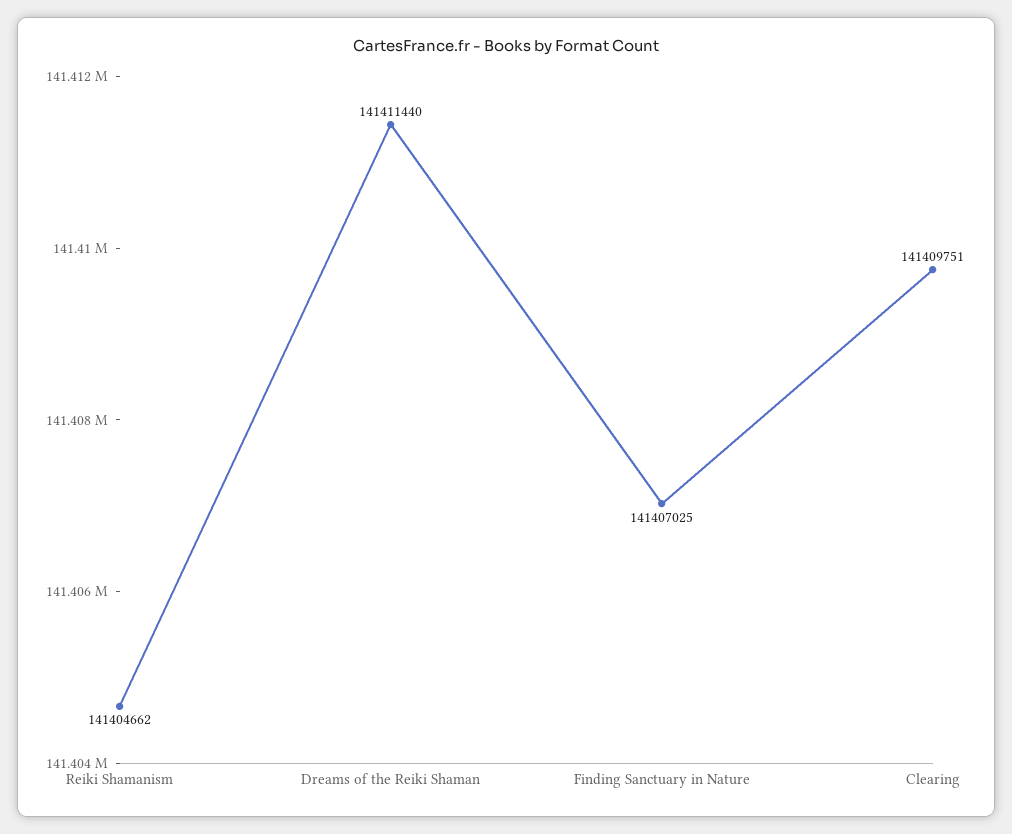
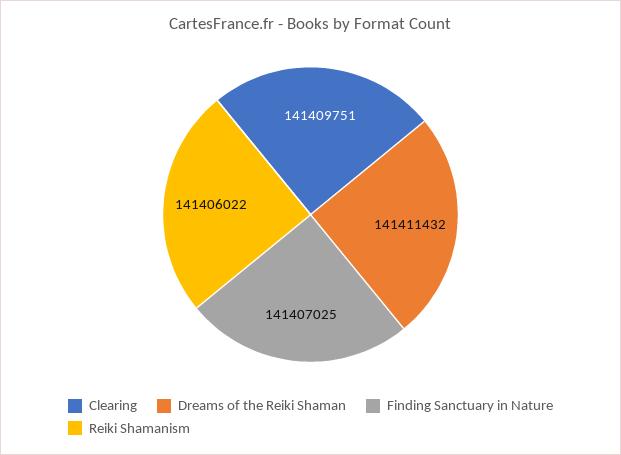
Reiki Shamanism: 141404662 -> 141406022
Dreams of the Reiki Shaman: 141411440 -> 141411432

